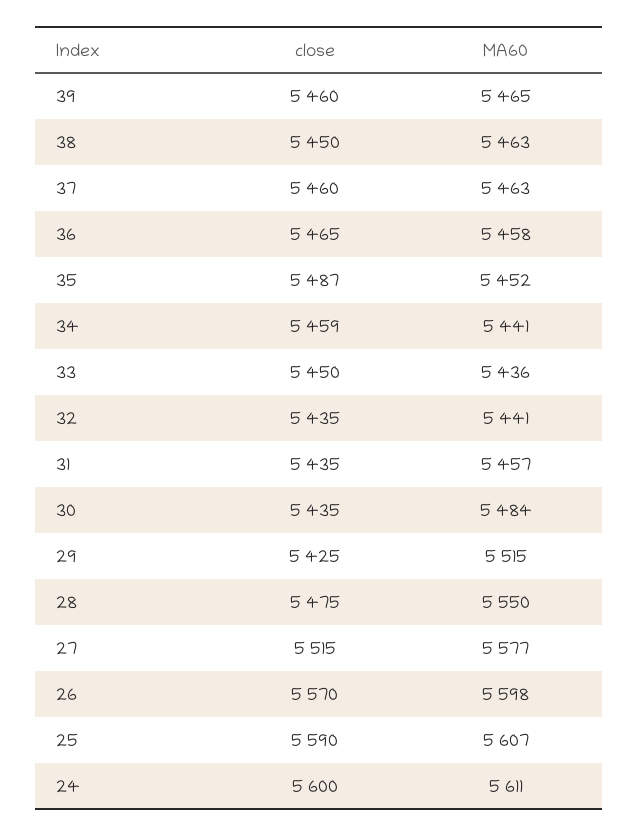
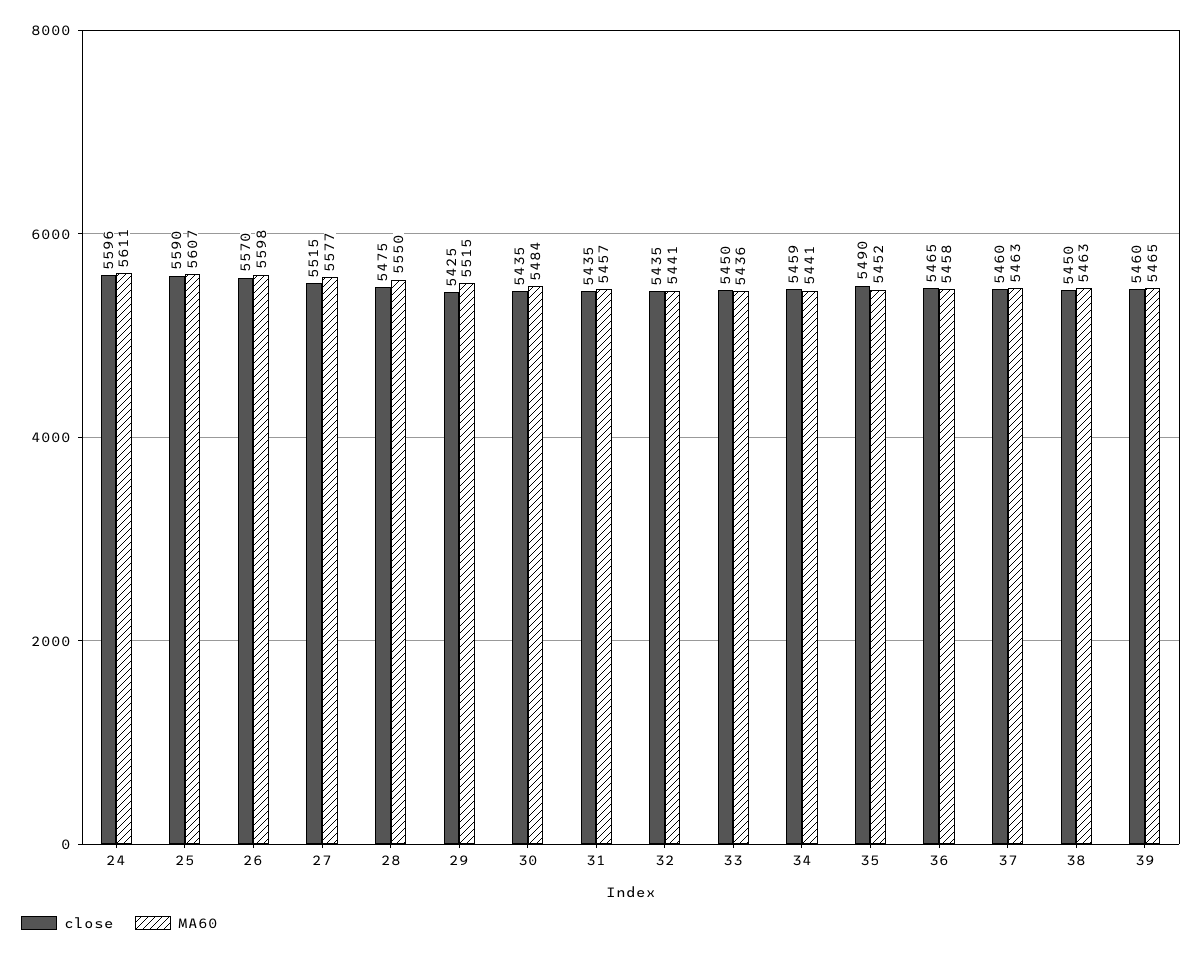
close, 35: 5487 -> 5490
close, 24: 5600 -> 5596

